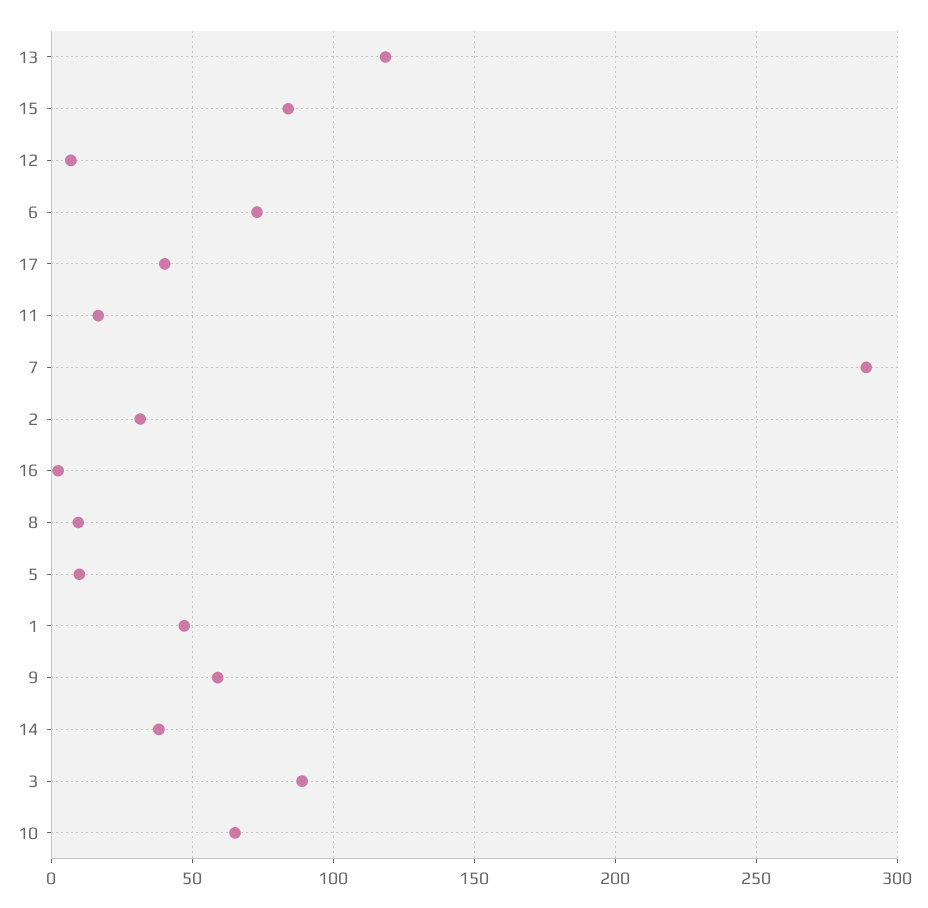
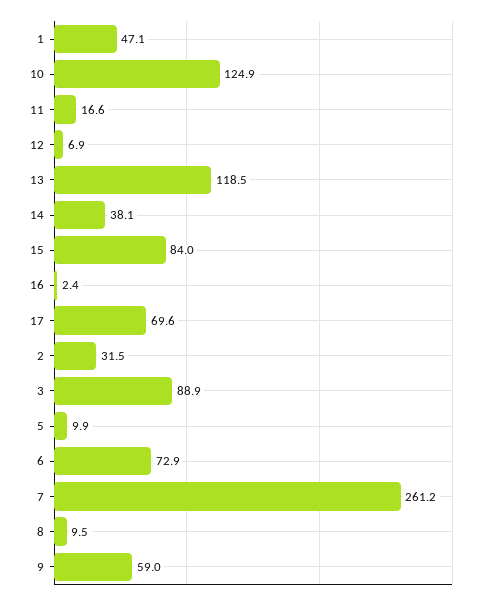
17: 40 -> 69.6
7: 290 -> 261.2
10: 65 -> 124.9

